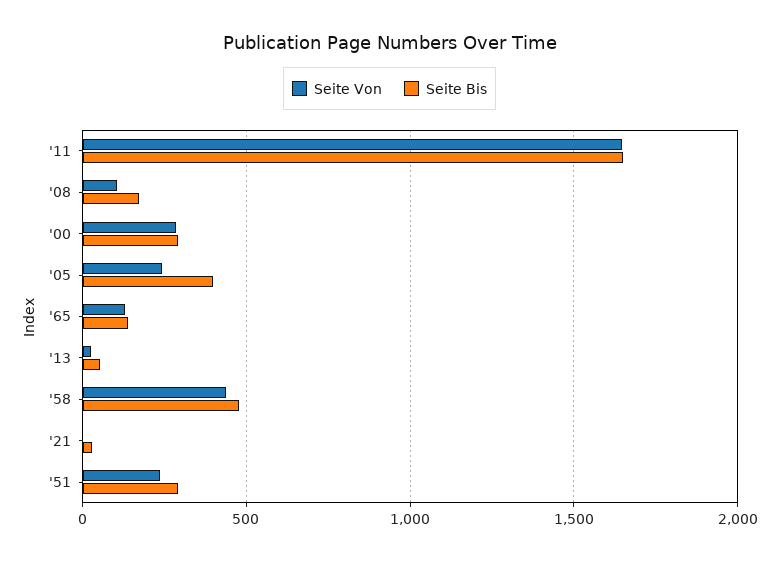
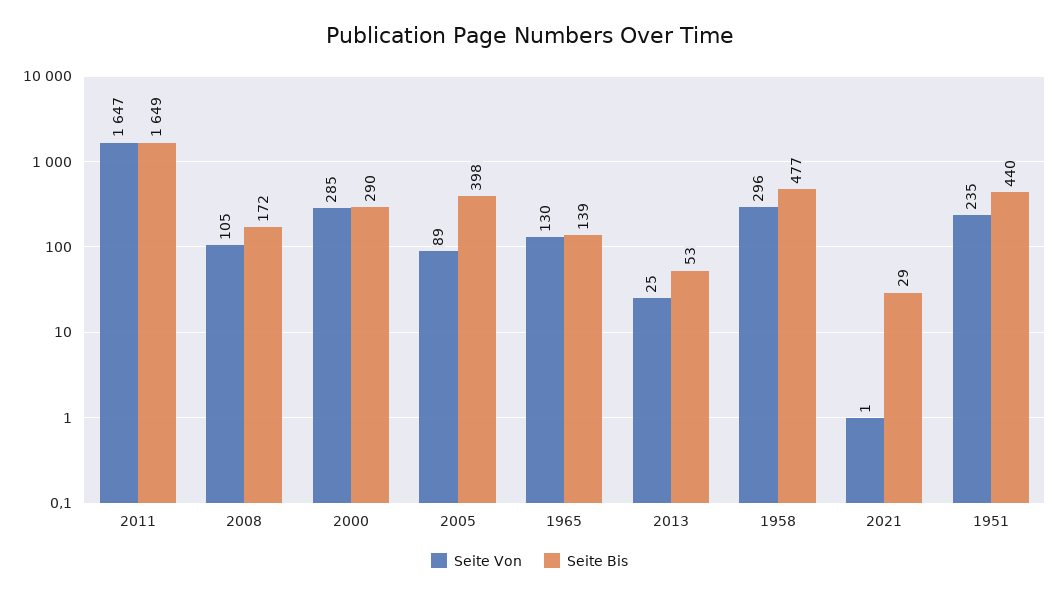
Seite Von, '05: 250 -> 89
Seite Von, '58: 450 -> 296
Seite Bis, '51: 300 -> 440

